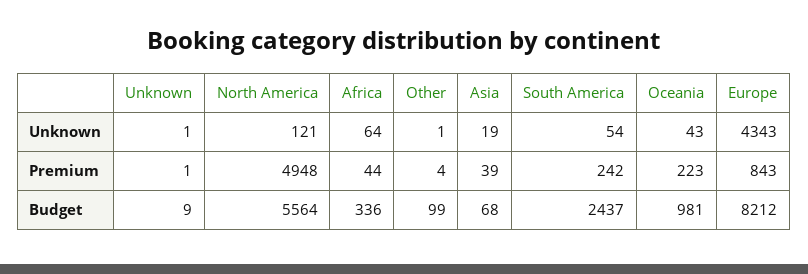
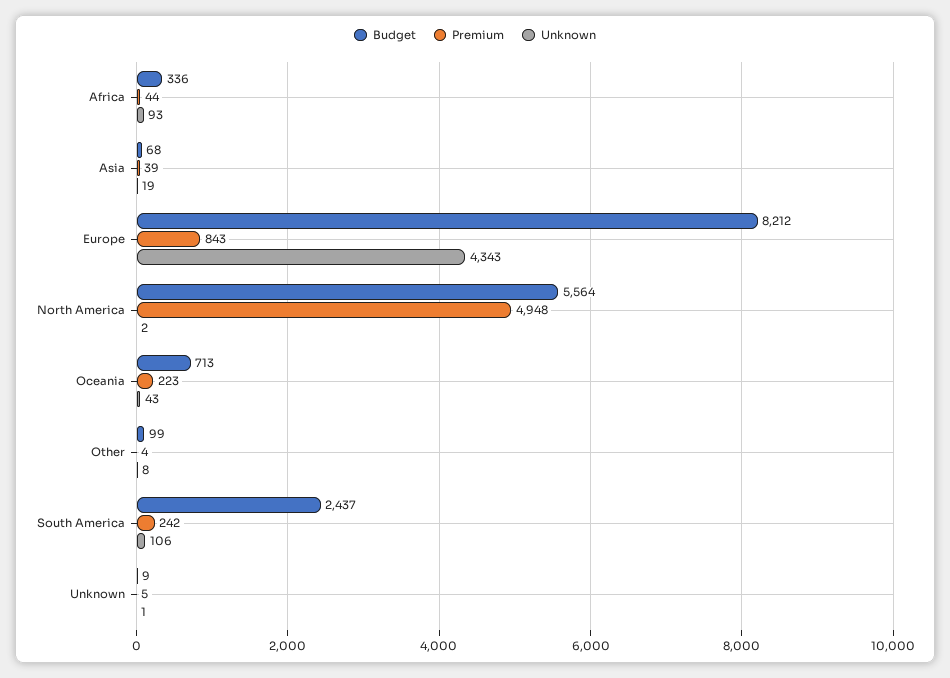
Unknown, North America: 121 -> 2
Unknown, Africa: 64 -> 93
Unknown, Other: 1 -> 8
Unknown, South America: 54 -> 106
Premium, Unknown: 1 -> 5
Budget, Oceania: 981 -> 713

